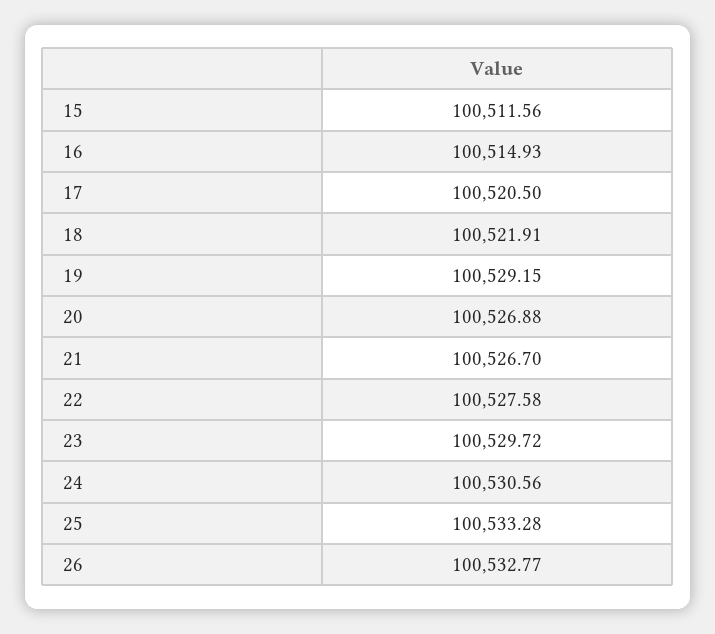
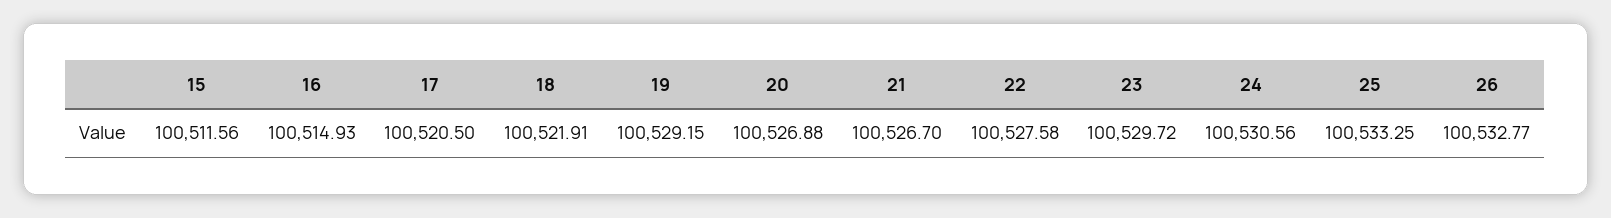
25: 100533.28 -> 100533.25

